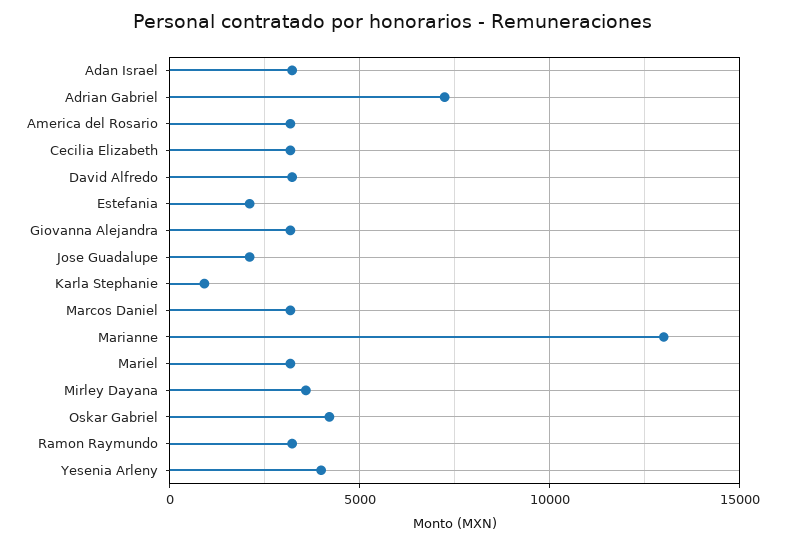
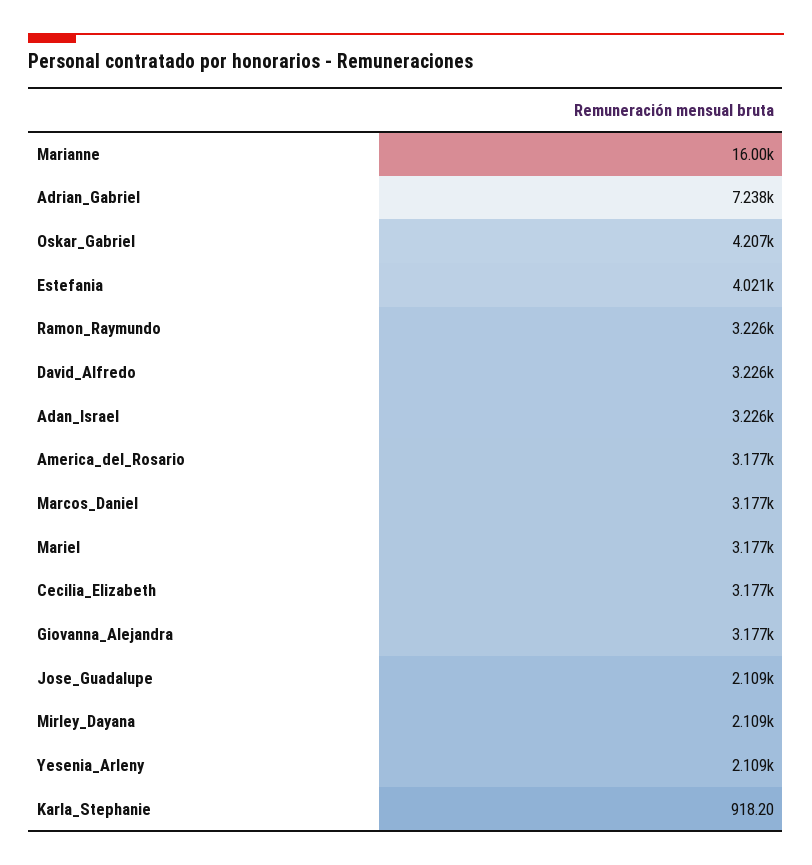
Estefania: 2000 -> 4021
Marianne: 13000 -> 16000
Mirley Dayana: 3500 -> 2109
Yesenia Arleny: 4000 -> 2109

